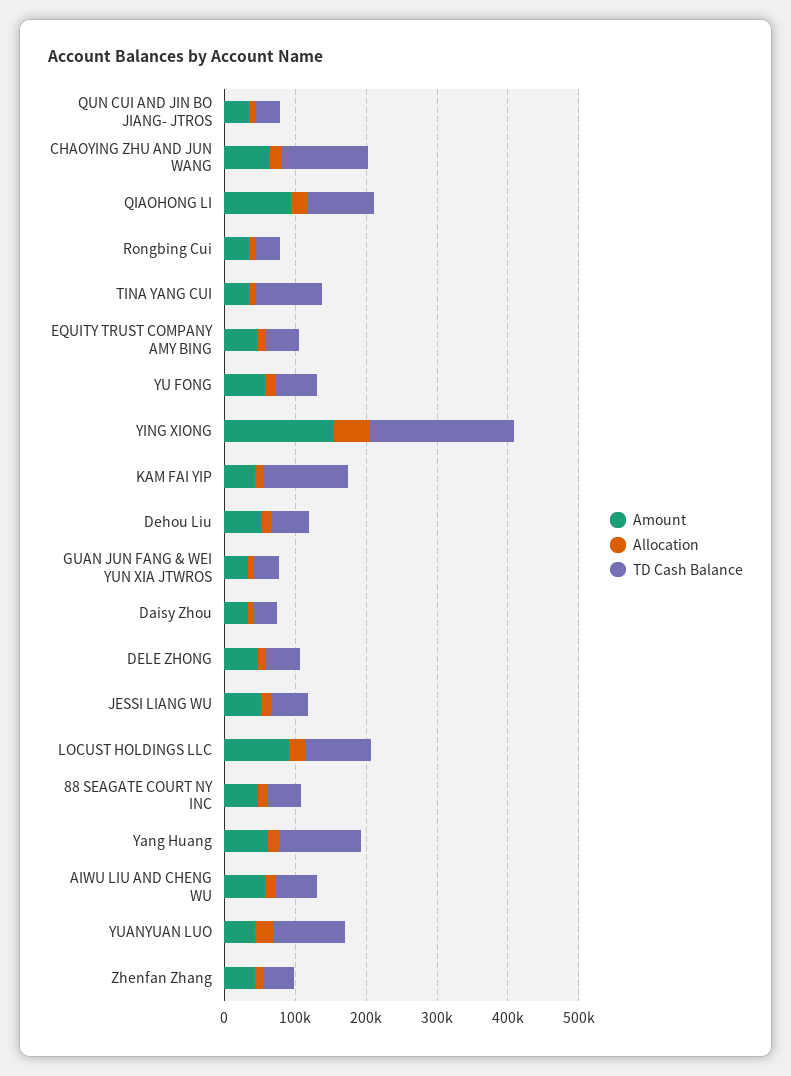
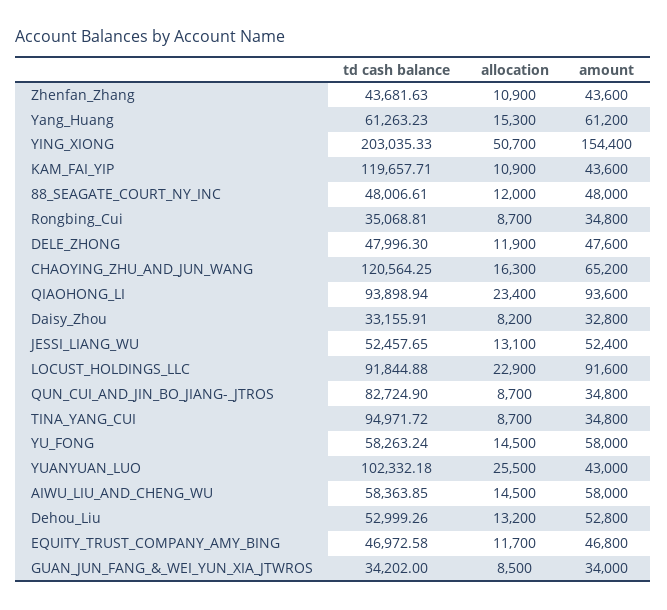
TD Cash Balance, QUN CUI AND JIN BO JIANG- JTROS: 40000 -> 82724.9
TD Cash Balance, Yang Huang: 120000 -> 61263.23

